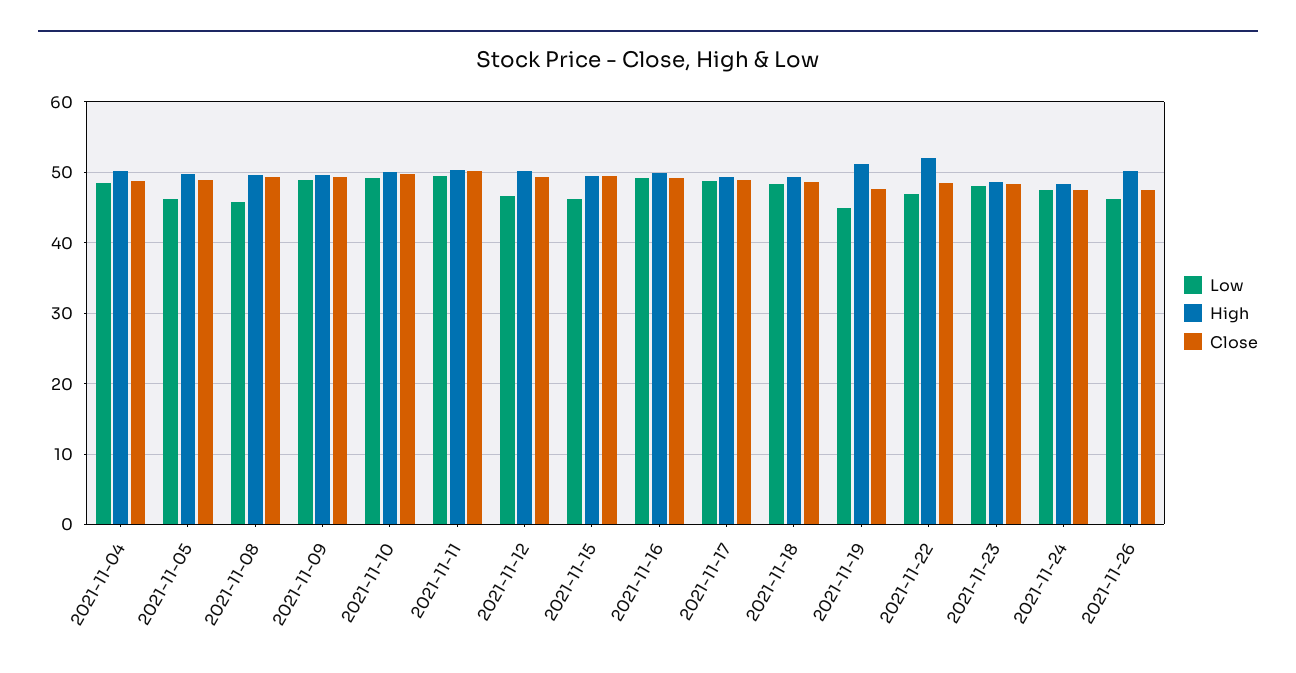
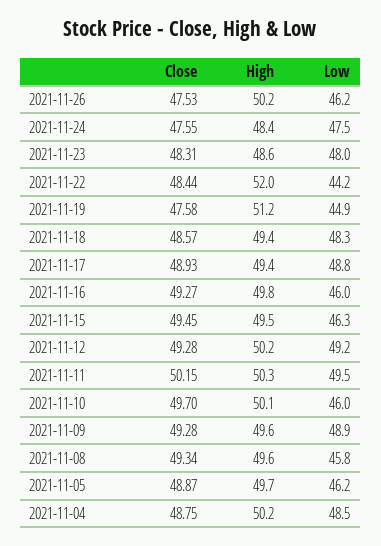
Low, 2021-11-10: 49 -> 46
Low, 2021-11-12: 47 -> 49.2
Low, 2021-11-16: 49 -> 46
Low, 2021-11-22: 47 -> 44.2

